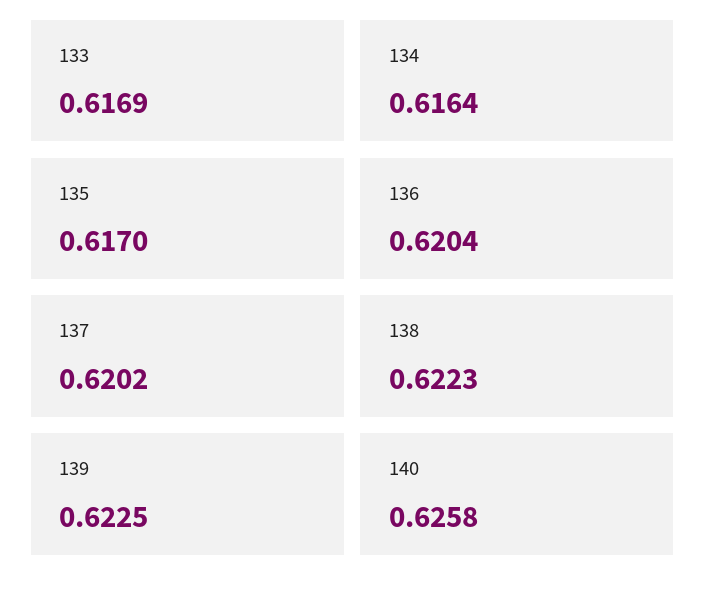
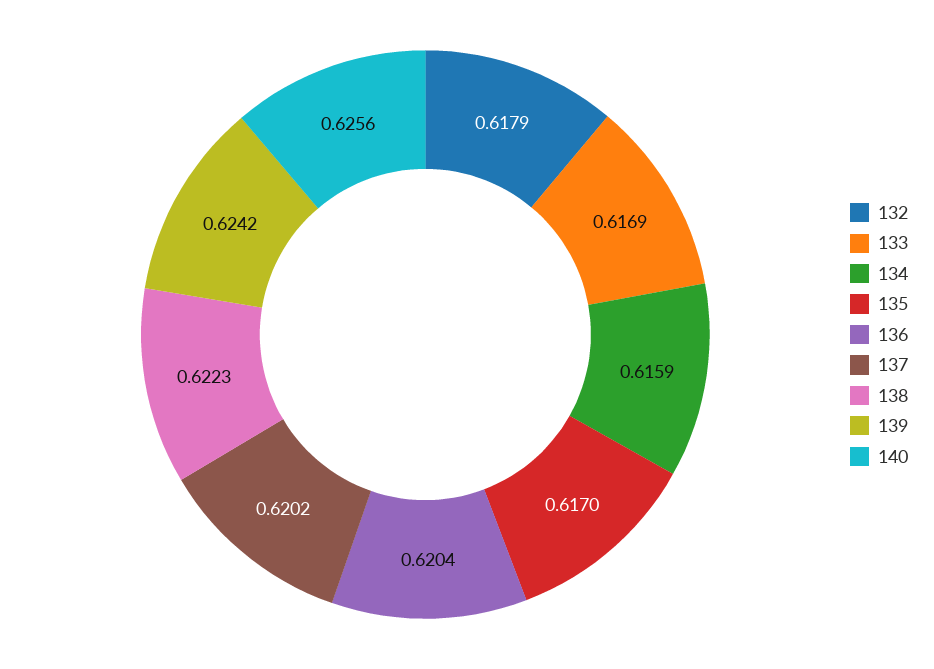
134: 0.6164 -> 0.6159
139: 0.6225 -> 0.6242
140: 0.6258 -> 0.6256
132: none -> 0.6179

